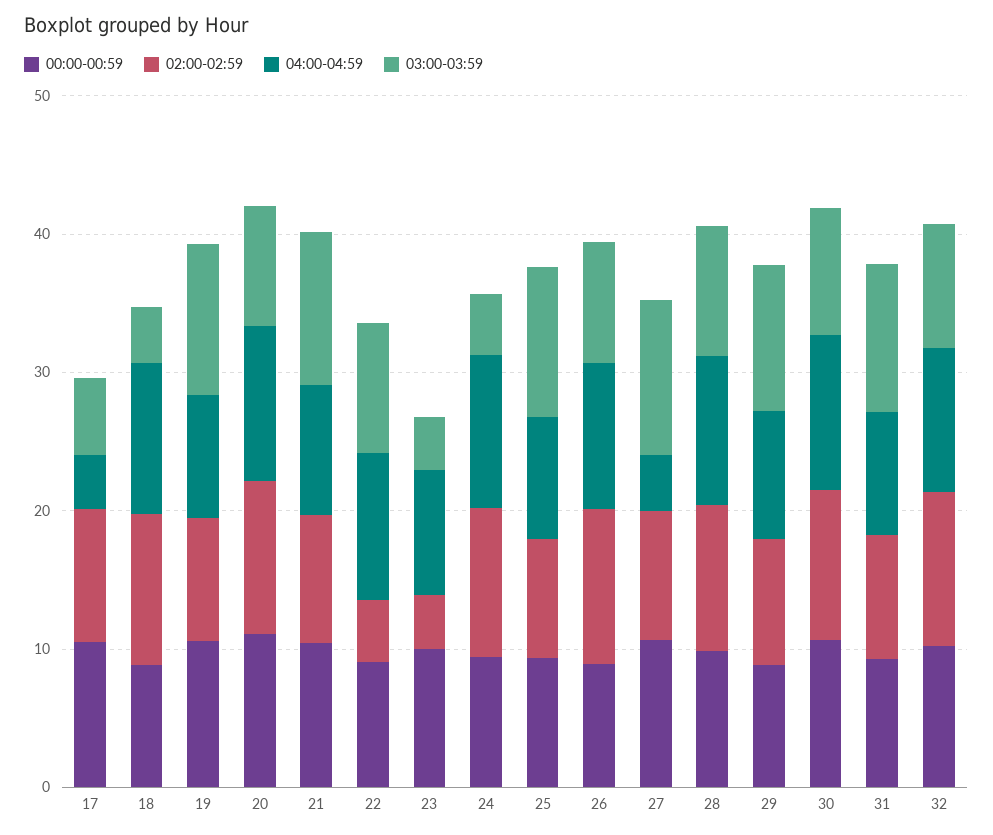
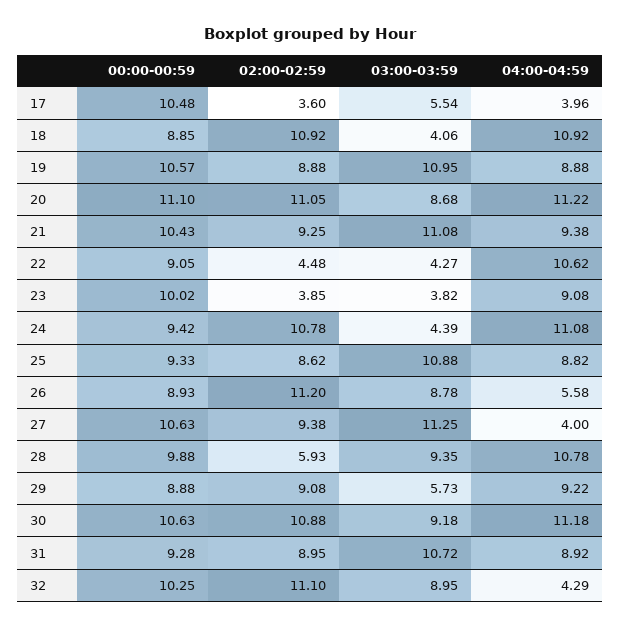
02:00-02:59, 17: 10 -> 3.6
03:00-03:59, 22: 10 -> 4.27
04:00-04:59, 26: 10 -> 5.58
02:00-02:59, 28: 10 -> 5.93
03:00-03:59, 29: 10 -> 5.73
04:00-04:59, 32: 10 -> 4.29

